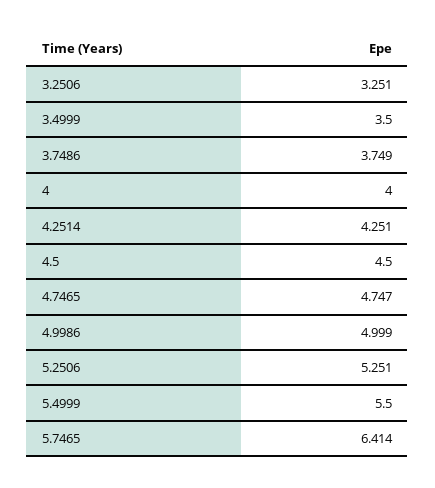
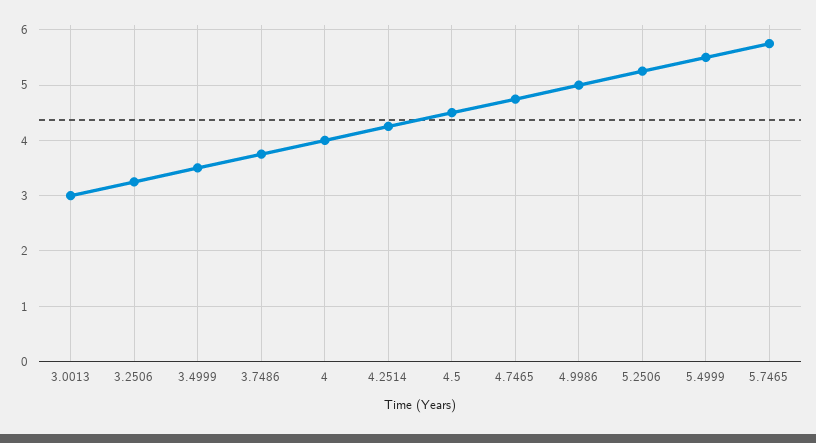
5.7465: 6.414 -> 5.8
3.0013: none -> 3

